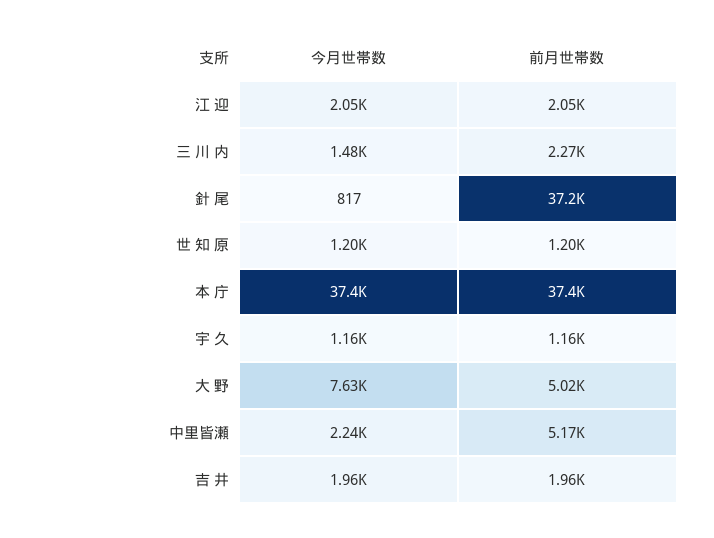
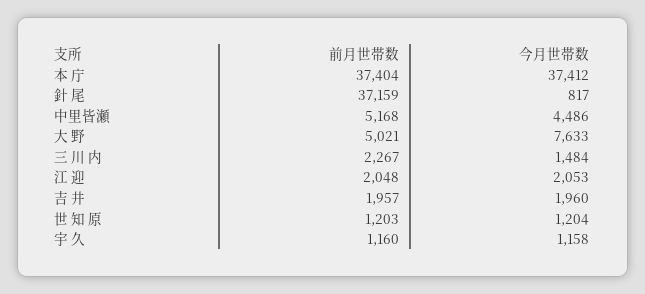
今月世帯数, 中里皆瀬: 2240 -> 4486

